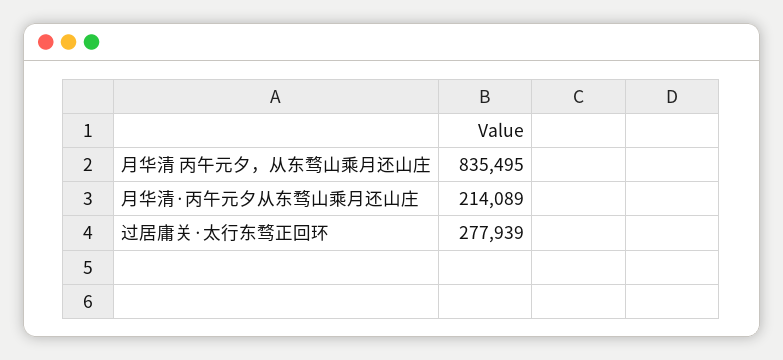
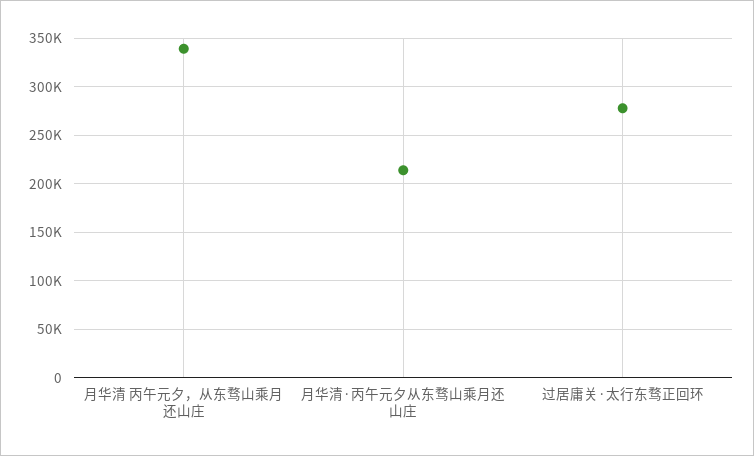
月华清 丙午元夕，从东骛山乘月还山庄: 835495 -> 340000

